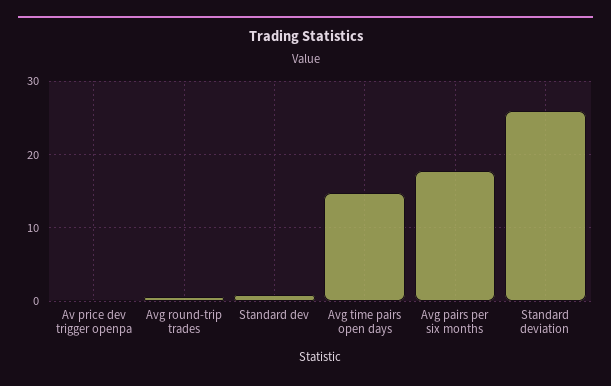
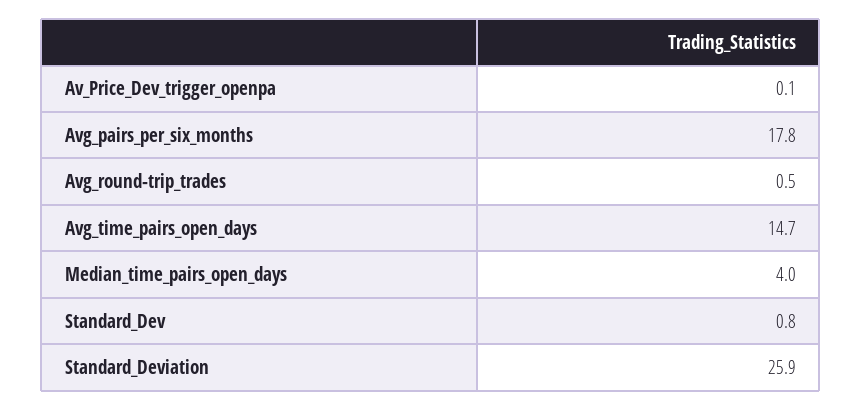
Median_time_pairs_open_days: none -> 4

